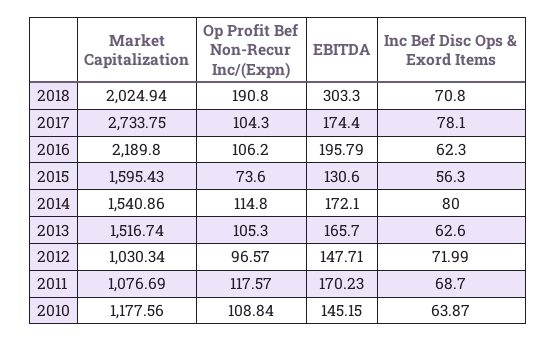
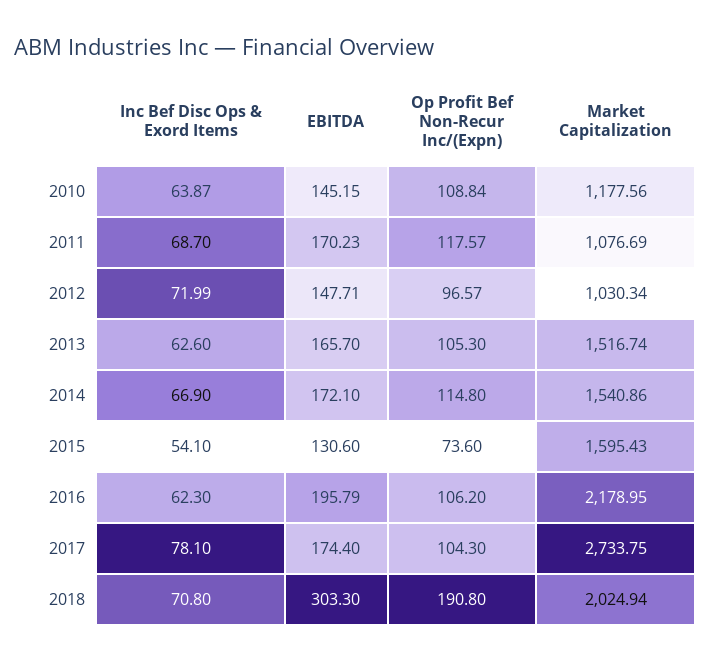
Market Capitalization, 2016: 2189.8 -> 2178.95
Inc Bef Disc Ops & Exord Items, 2015: 56.3 -> 54.1
Inc Bef Disc Ops & Exord Items, 2014: 80 -> 66.9

